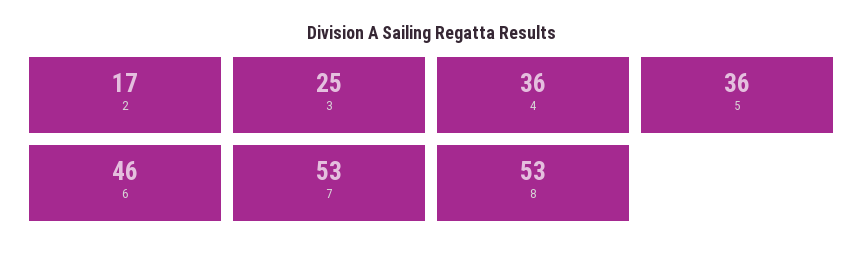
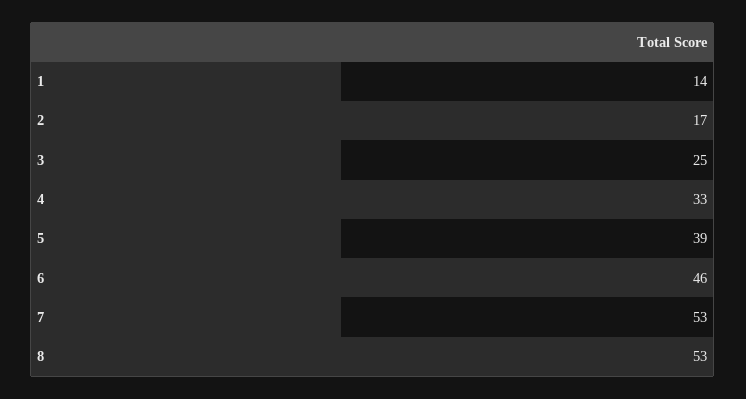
4: 36 -> 33
5: 36 -> 39
1: none -> 14

